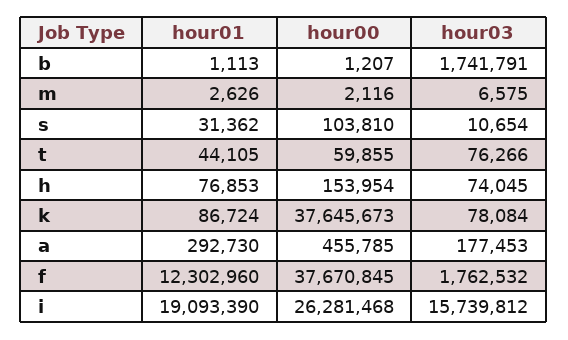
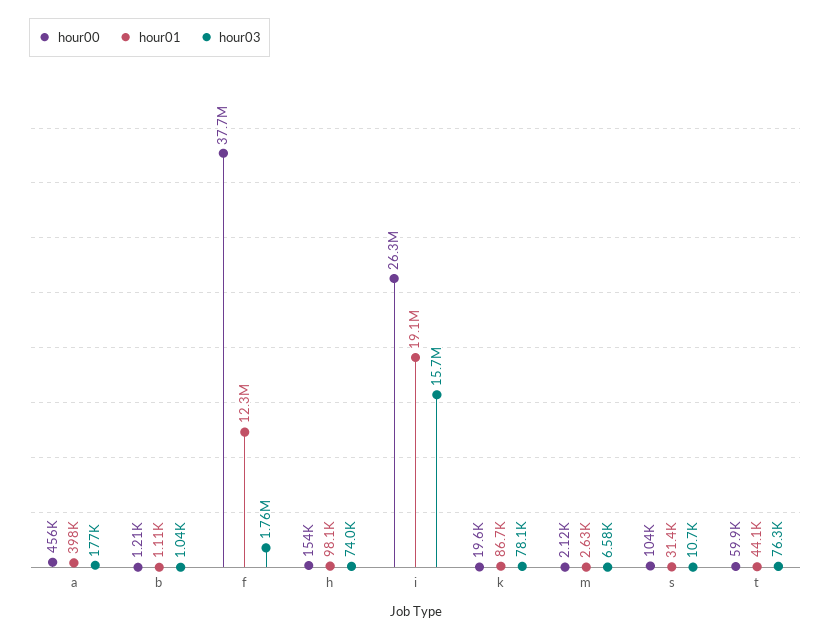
hour03, b: 1741791 -> 1040
hour01, h: 76853 -> 98100
hour00, k: 37645673 -> 19600
hour01, a: 292730 -> 398000

